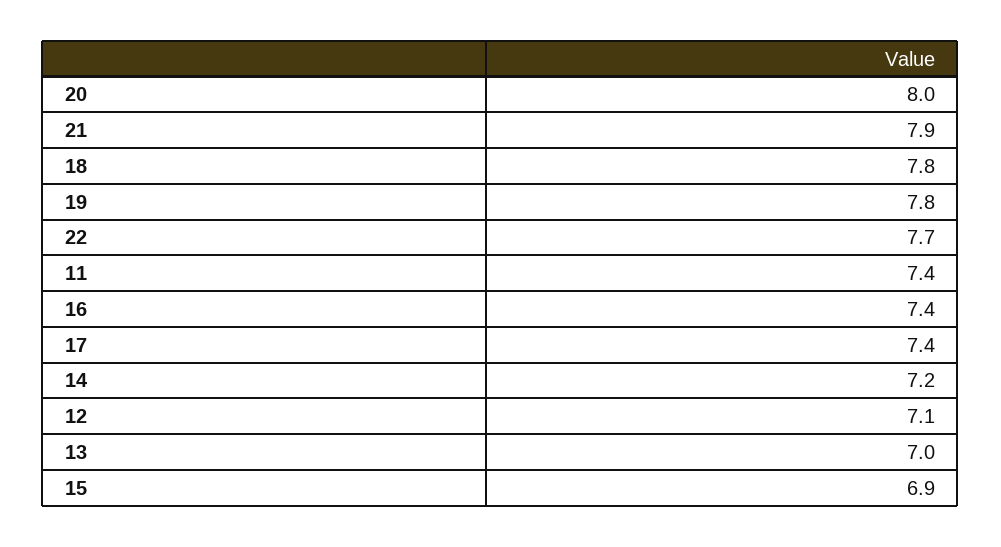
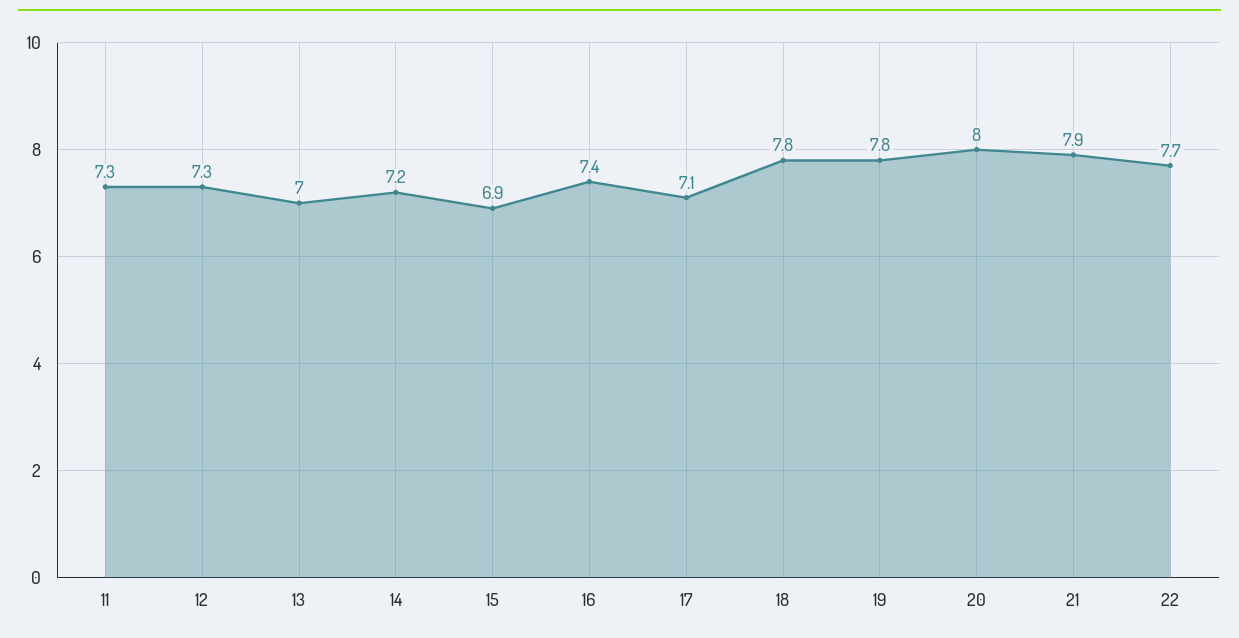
11: 7.4 -> 7.3
17: 7.4 -> 7.1
12: 7.1 -> 7.3

